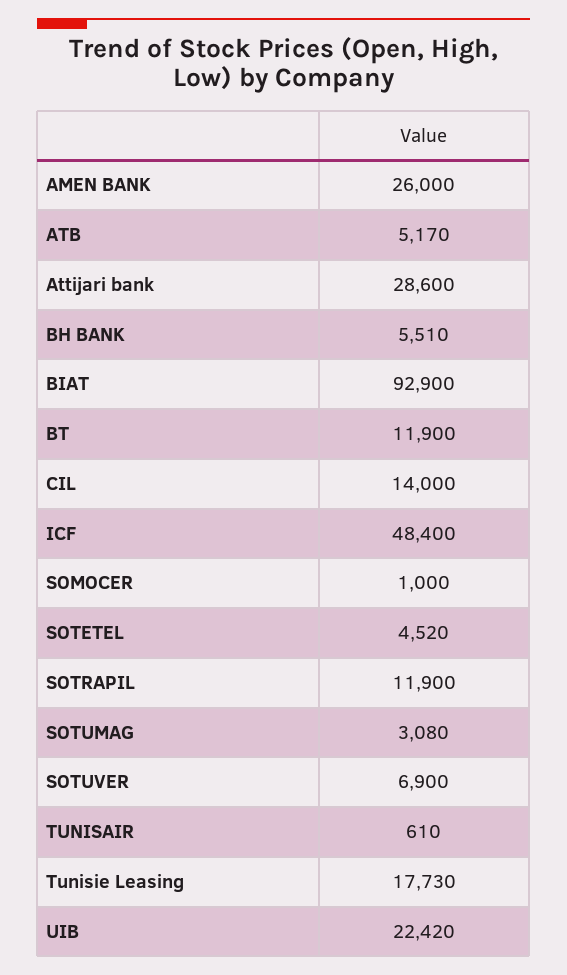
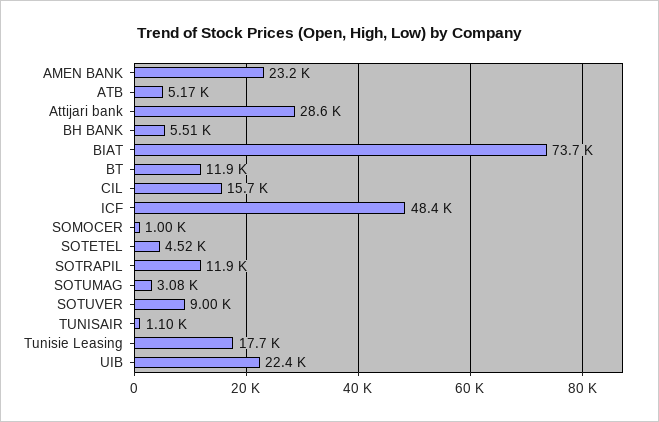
AMEN BANK: 26000 -> 23200
BIAT: 92900 -> 73700
CIL: 14000 -> 15700
SOTUVER: 6900 -> 9000
TUNISAIR: 610 -> 1100

